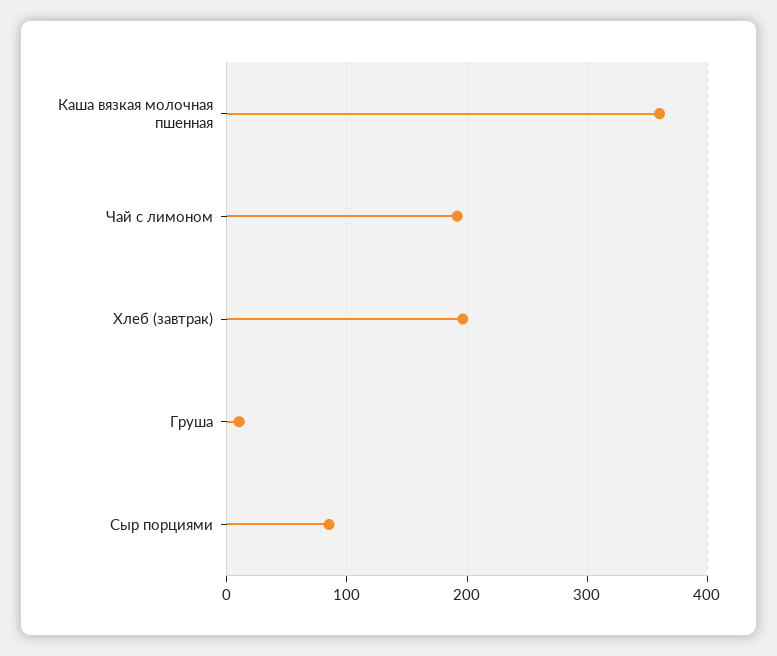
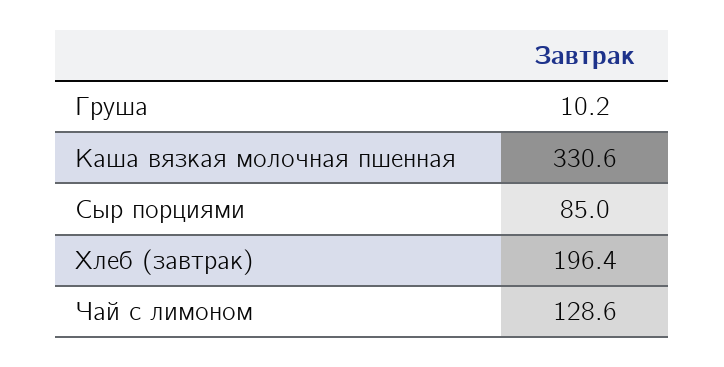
Каша вязкая молочная пшенная: 360 -> 330.6
Чай с лимоном: 190 -> 128.6

